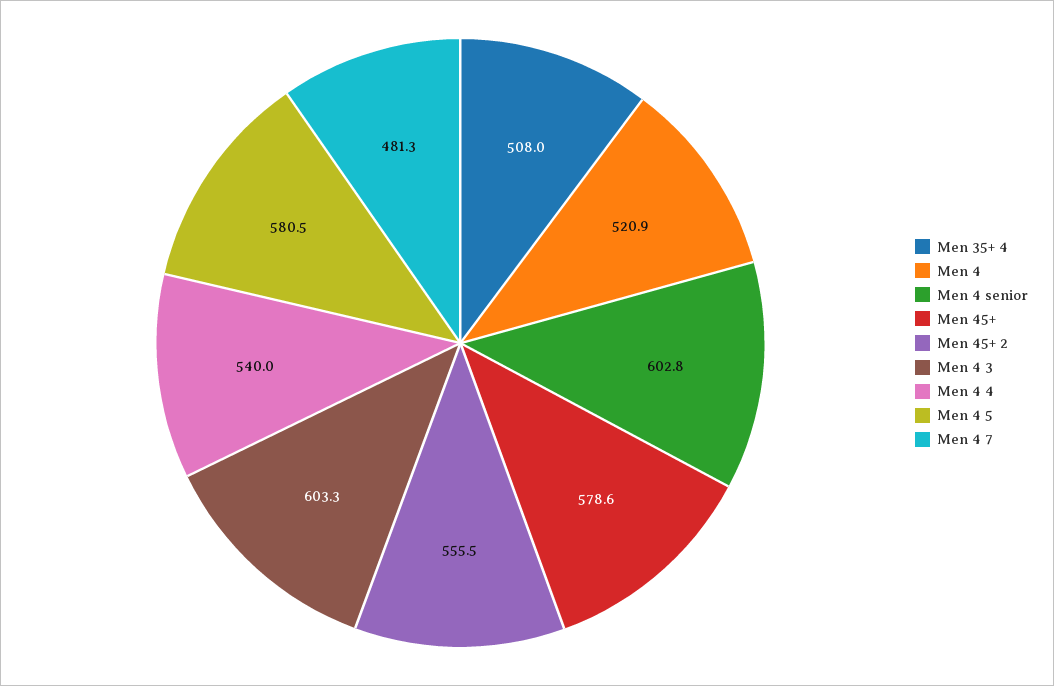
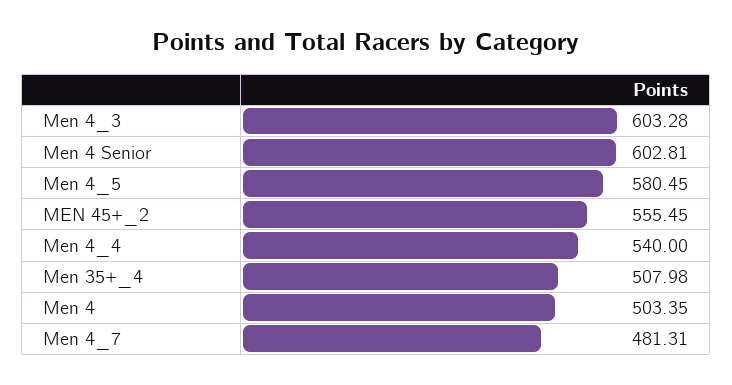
Men 4: 520.9 -> 503.35
Men 45+: 578.6 -> none

